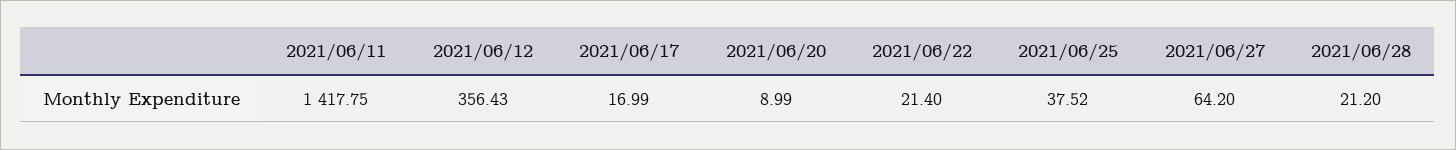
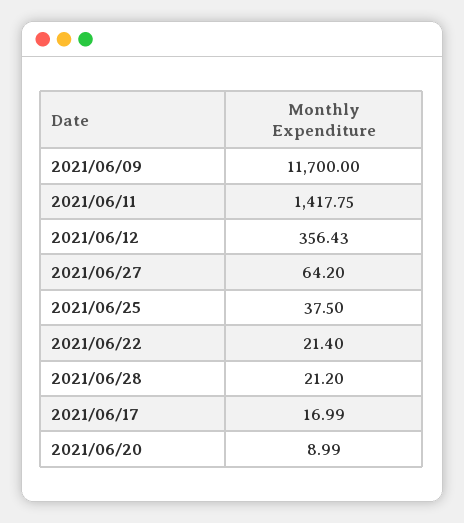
2021/06/25: 37.52 -> 37.5
2021/06/09: none -> 11700

